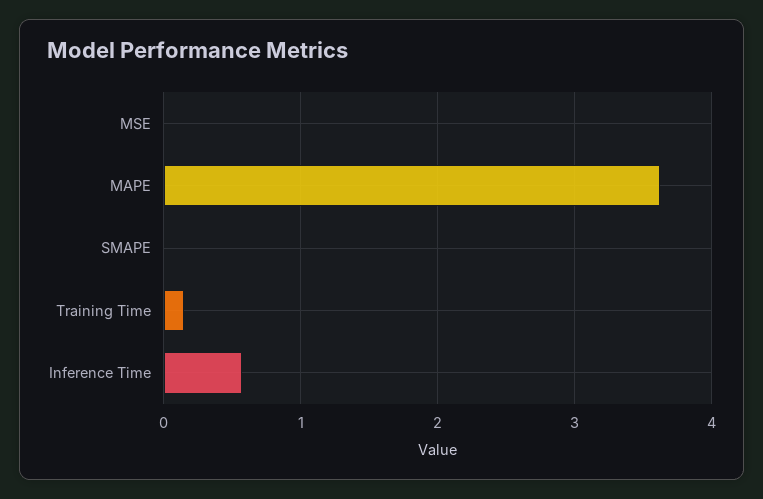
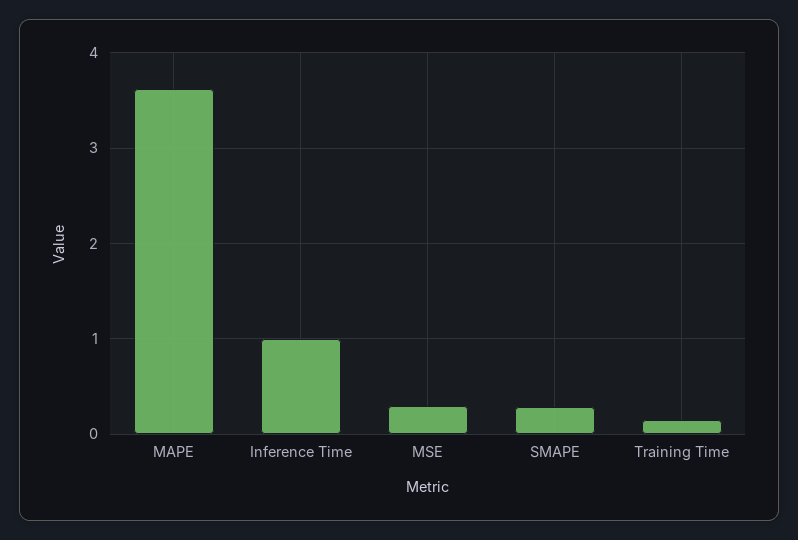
MSE: 0 -> 0.3
SMAPE: 0 -> 0.3
Inference Time: 0.6 -> 1

